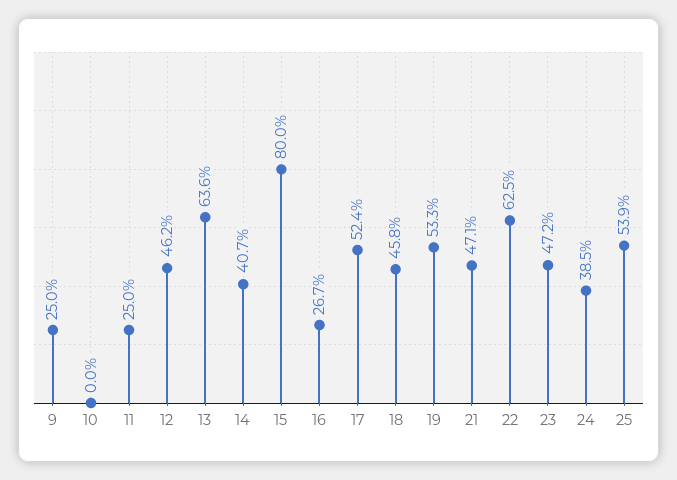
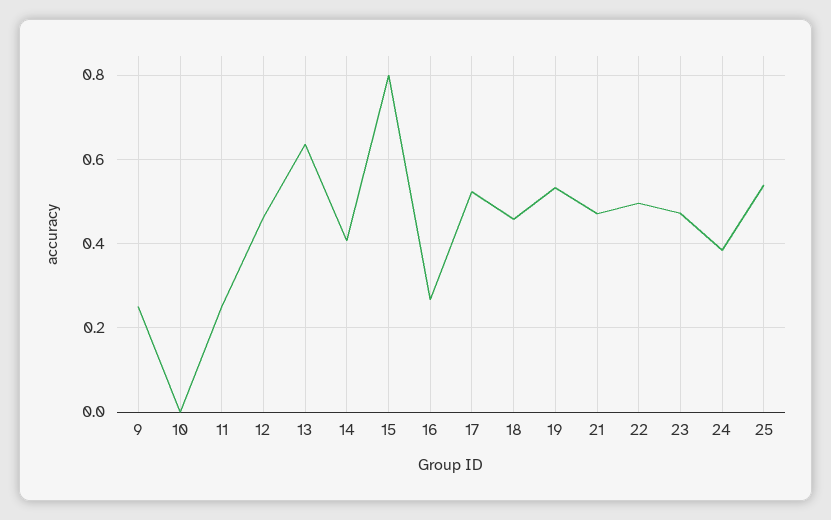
22: 0.625 -> 0.5

